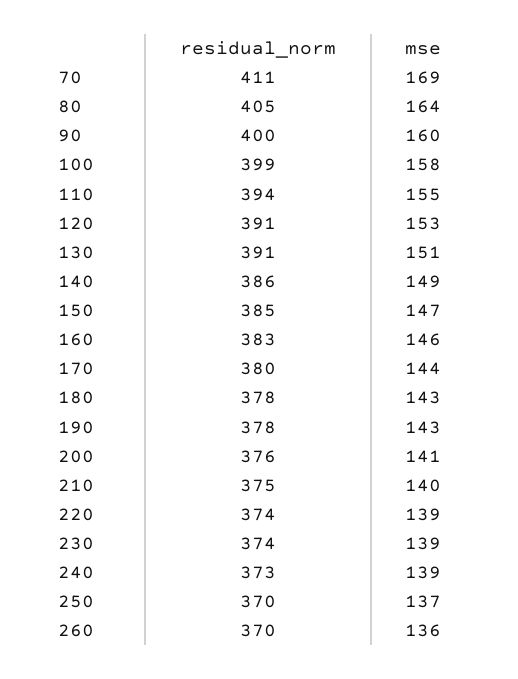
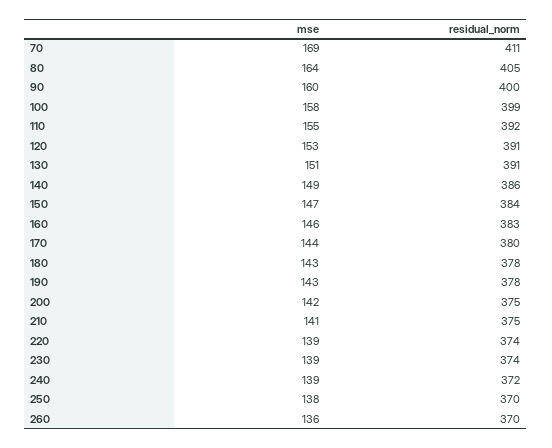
residual_norm, 110: 394 -> 392
residual_norm, 150: 385 -> 384
residual_norm, 200: 376 -> 375
mse, 200: 141 -> 142
mse, 210: 140 -> 141
residual_norm, 240: 373 -> 372
mse, 250: 137 -> 138

